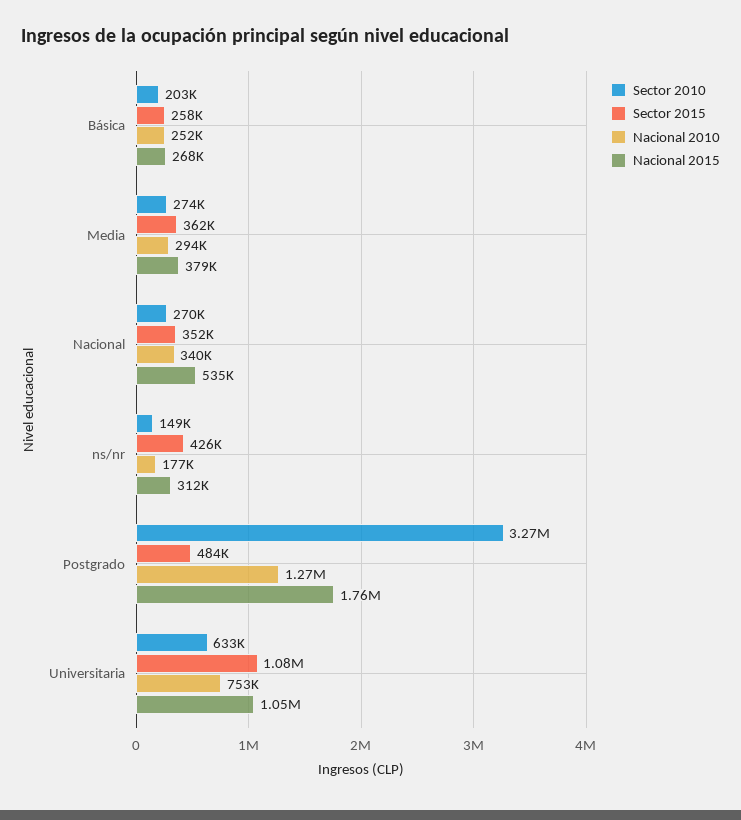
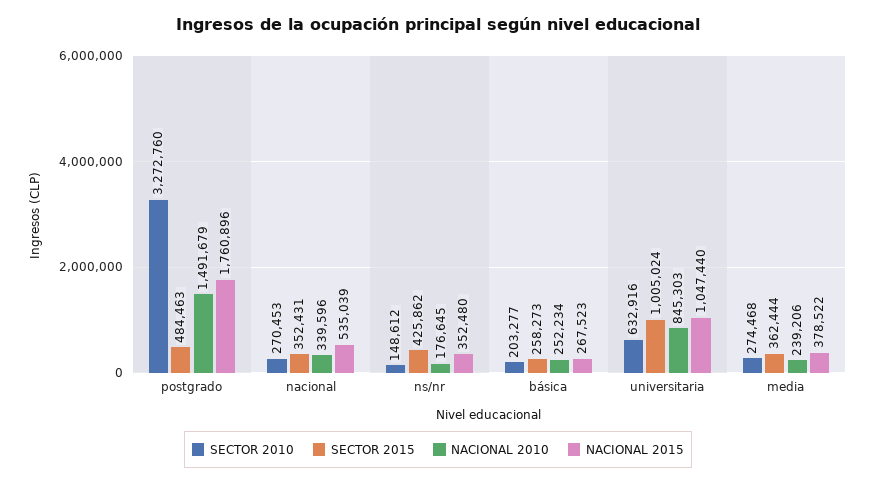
Nacional 2010, Media: 294000 -> 239206
Nacional 2015, ns/nr: 312000 -> 352480
Nacional 2010, Postgrado: 1270000 -> 1491679
Sector 2015, Universitaria: 1080000 -> 1005024
Nacional 2010, Universitaria: 753000 -> 845303

